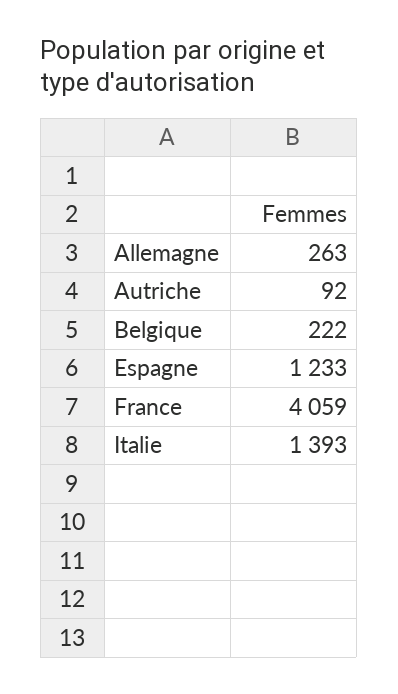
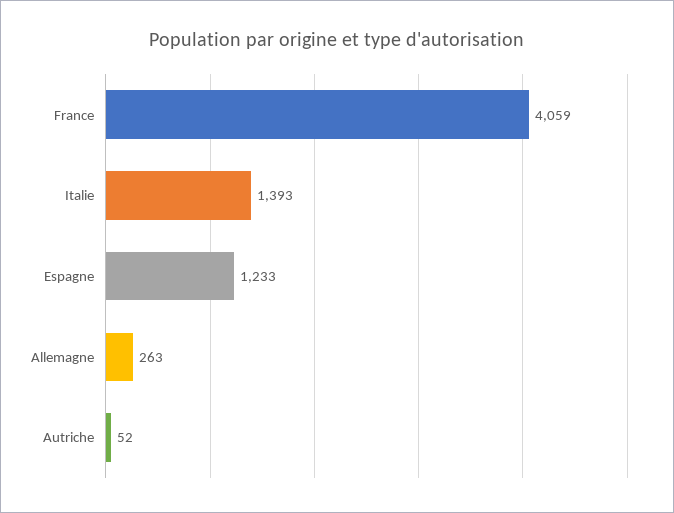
Autriche: 92 -> 52
Belgique: 222 -> none

